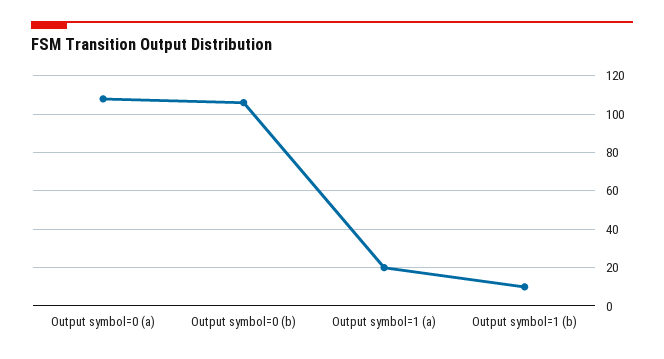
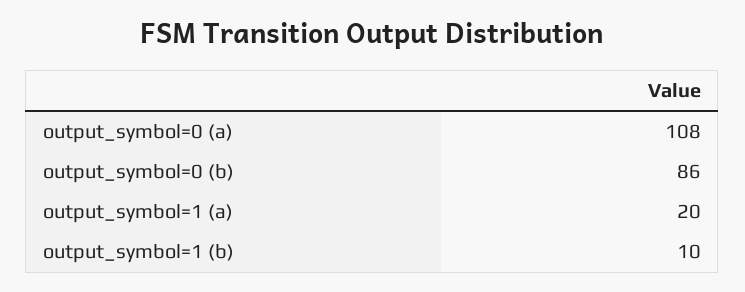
Output symbol=0 (b): 105 -> 86

